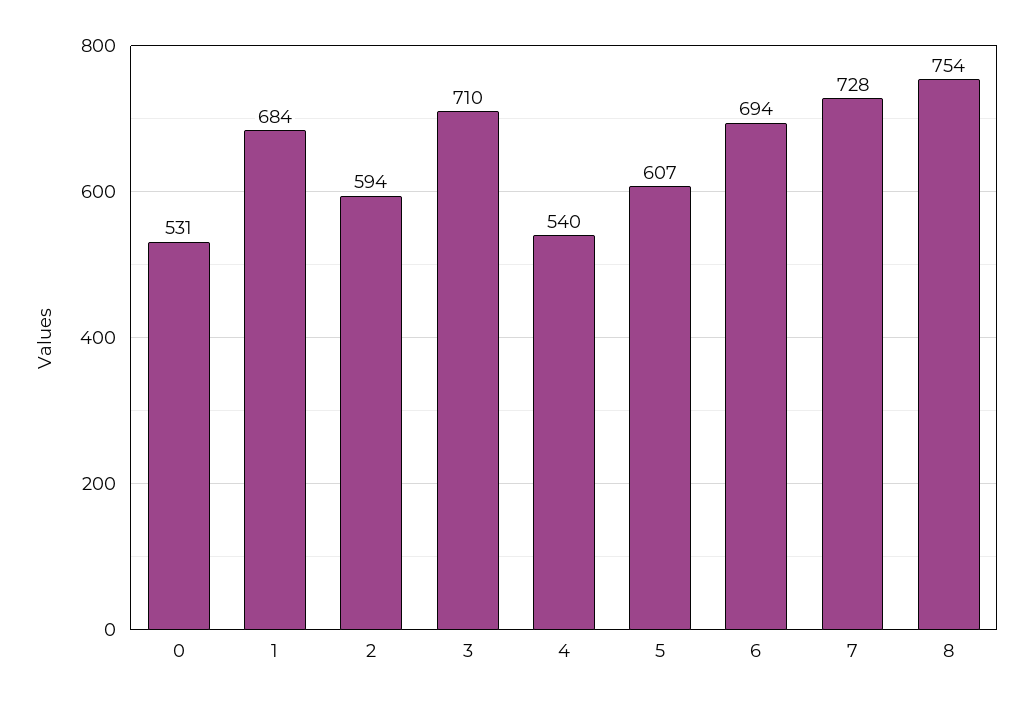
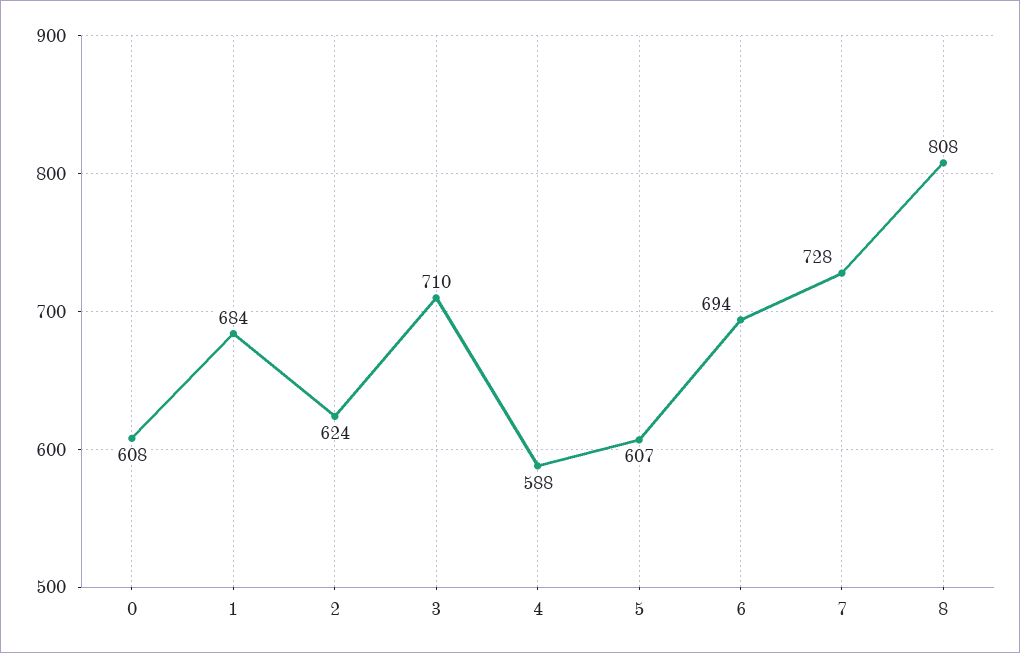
0: 531 -> 608
2: 594 -> 624
4: 540 -> 588
8: 754 -> 808

